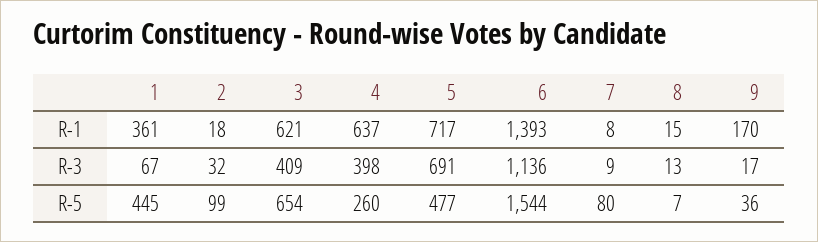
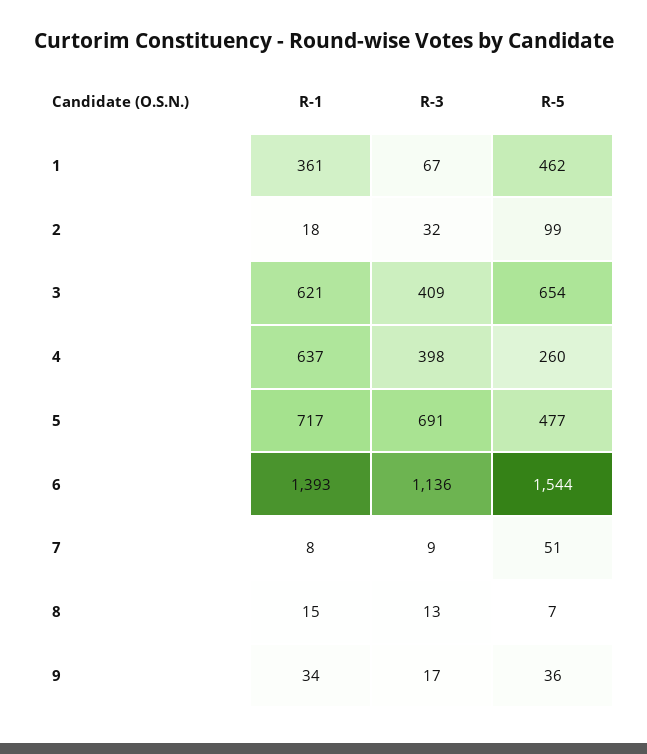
9, R-1: 170 -> 34
1, R-5: 445 -> 462
7, R-5: 80 -> 51

